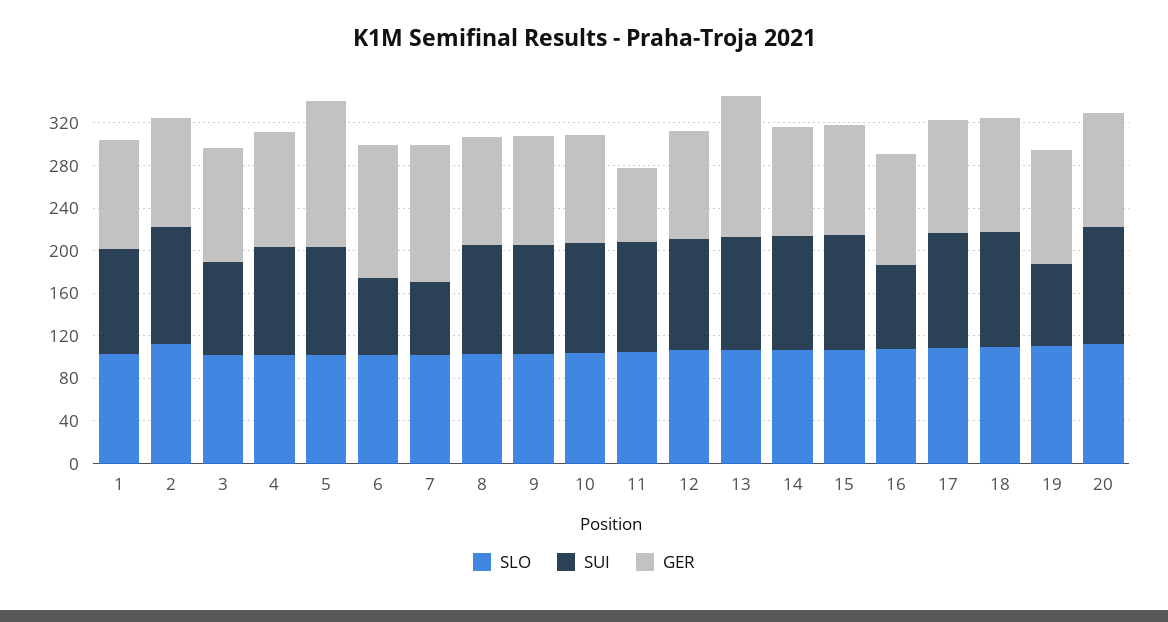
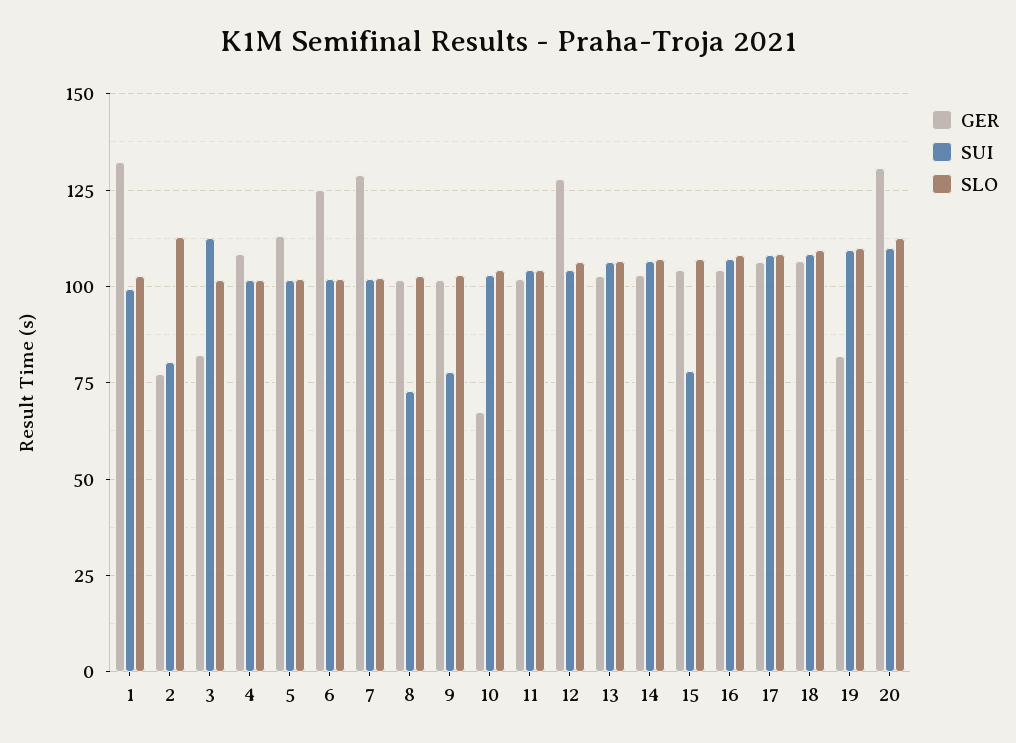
GER, 1: 100 -> 132.5
SUI, 2: 110 -> 80
GER, 2: 100 -> 77.5
SUI, 3: 90 -> 112.5
GER, 3: 110 -> 82.5
GER, 5: 140 -> 112.5
SUI, 6: 70 -> 102.5
SUI, 7: 70 -> 102.5
SUI, 8: 100 -> 72.5
SUI, 9: 100 -> 77.5
GER, 10: 100 -> 67.5
GER, 11: 70 -> 102.5
GER, 12: 100 -> 127.5
GER, 13: 130 -> 102.5
SUI, 15: 110 -> 77.5
SUI, 16: 80 -> 107.5
SUI, 19: 80 -> 110
GER, 19: 110 -> 82.5
GER, 20: 110 -> 130

